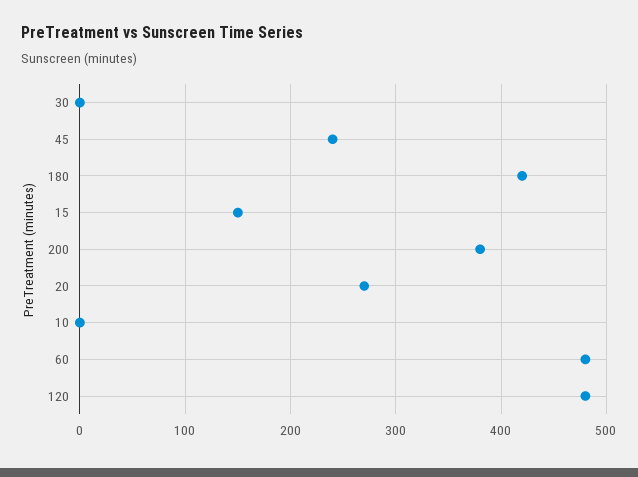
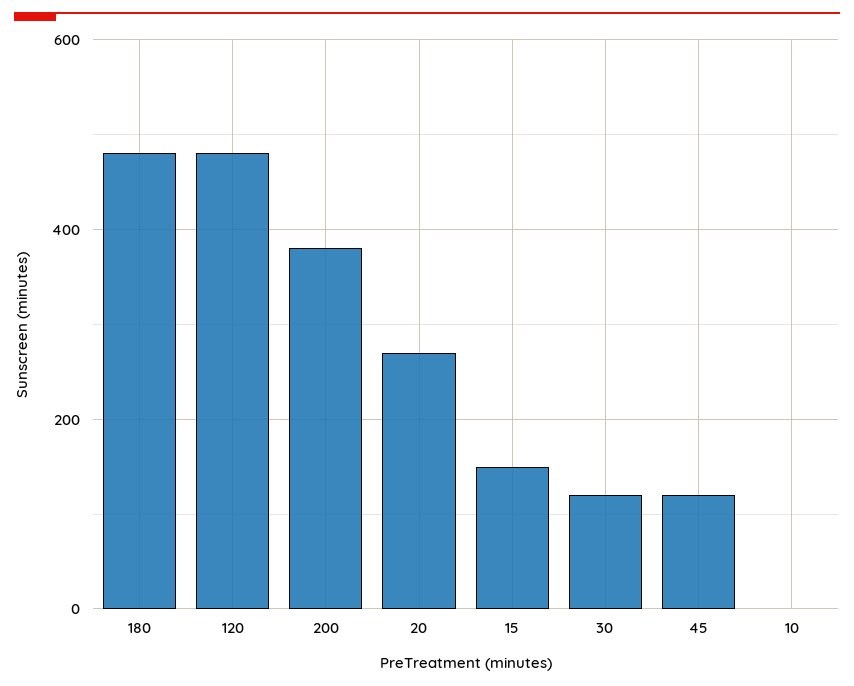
30: 0 -> 120
45: 240 -> 120
180: 420 -> 480
60: 480 -> none

